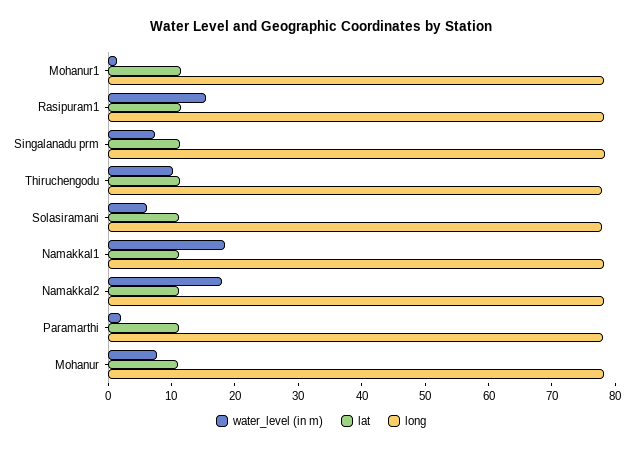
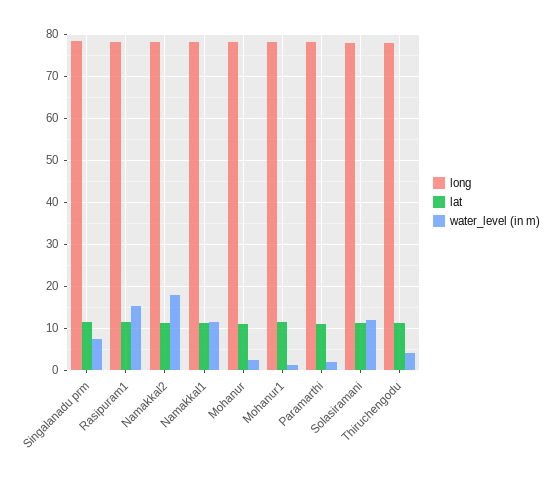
water_level (in m), Thiruchengodu: 10 -> 4
water_level (in m), Solasiramani: 6 -> 12
water_level (in m), Namakkal1: 18 -> 12
water_level (in m), Mohanur: 8 -> 2

